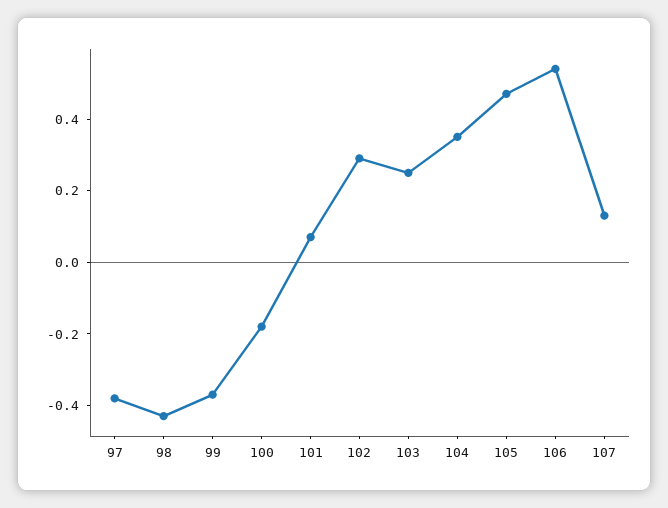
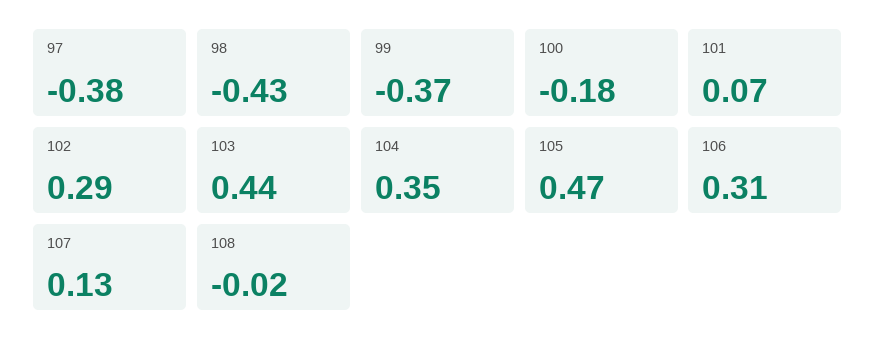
103: 0.25 -> 0.44
106: 0.55 -> 0.31
108: none -> -0.02

